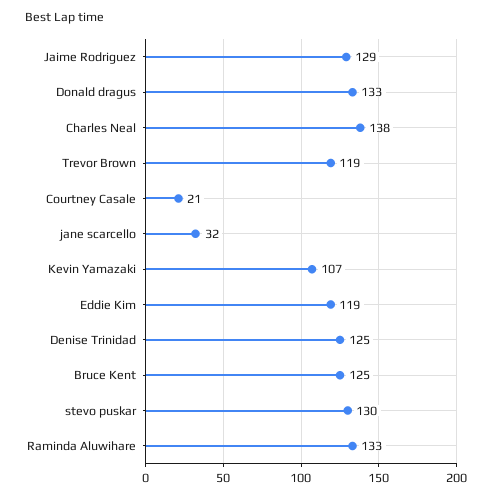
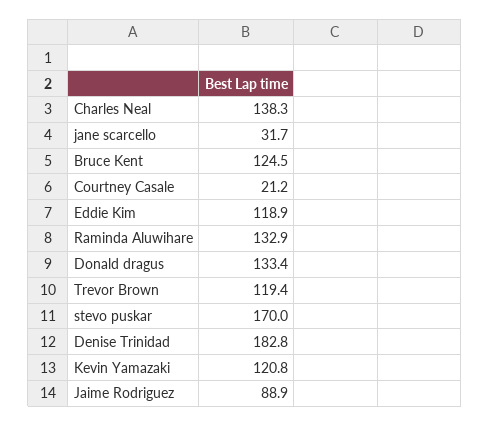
Jaime Rodriguez: 129 -> 88.9
Kevin Yamazaki: 107 -> 120.8
Denise Trinidad: 125 -> 182.8
stevo puskar: 130 -> 170

